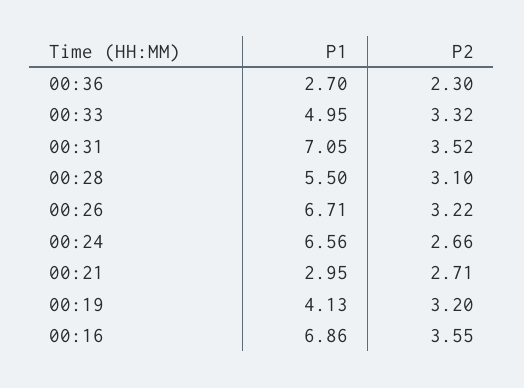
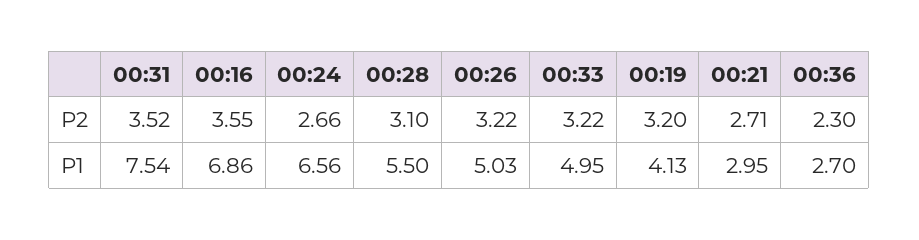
P2, 00:33: 3.32 -> 3.22
P1, 00:31: 7.05 -> 7.54
P1, 00:26: 6.71 -> 5.03

